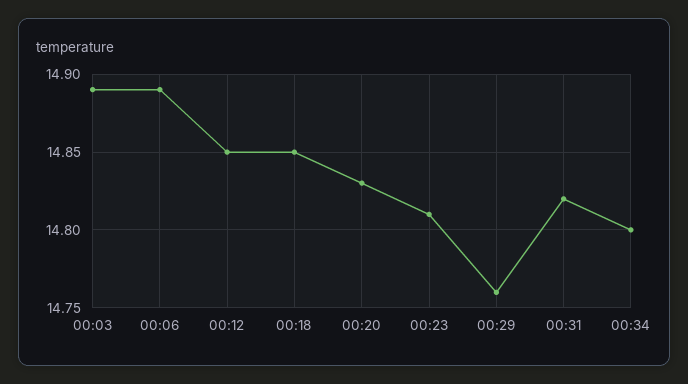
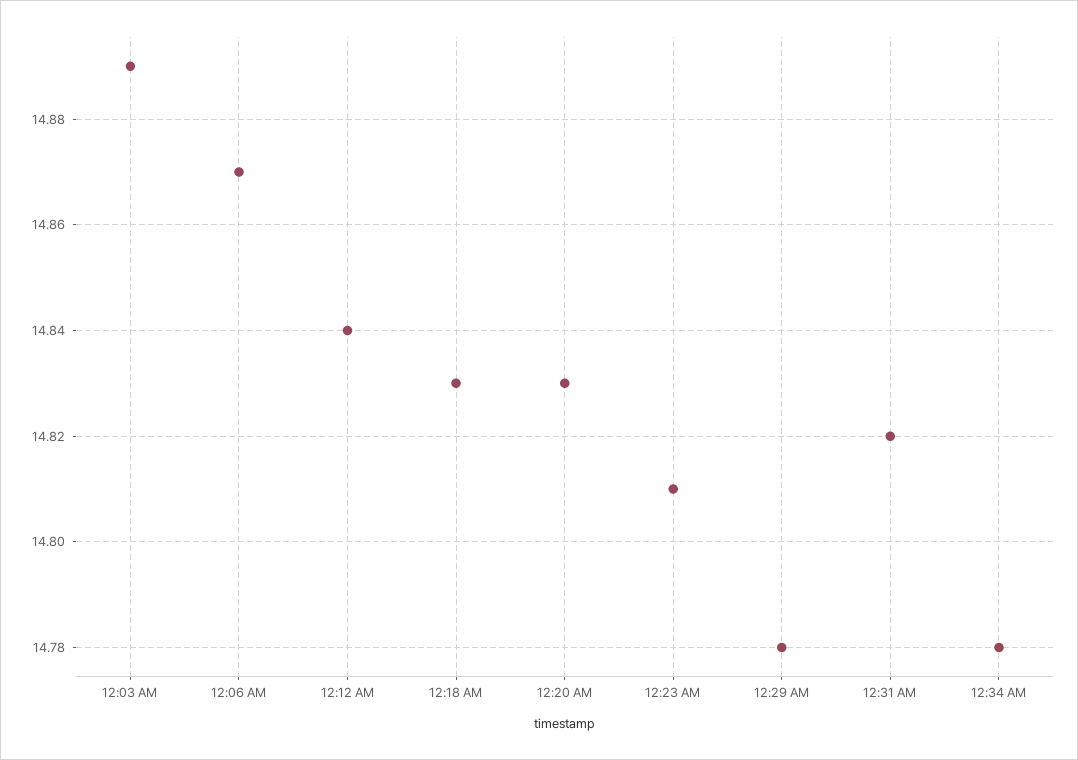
00:06: 14.89 -> 14.87
00:12: 14.85 -> 14.84
00:18: 14.85 -> 14.83
00:29: 14.76 -> 14.78
00:34: 14.8 -> 14.78

